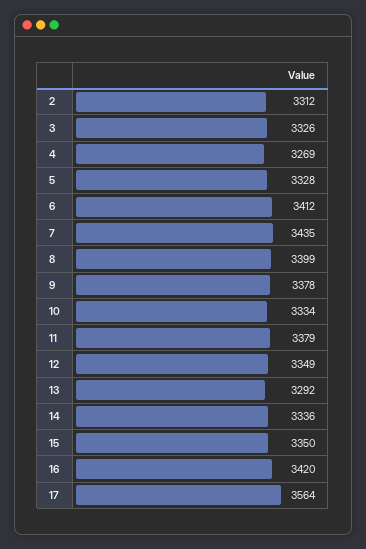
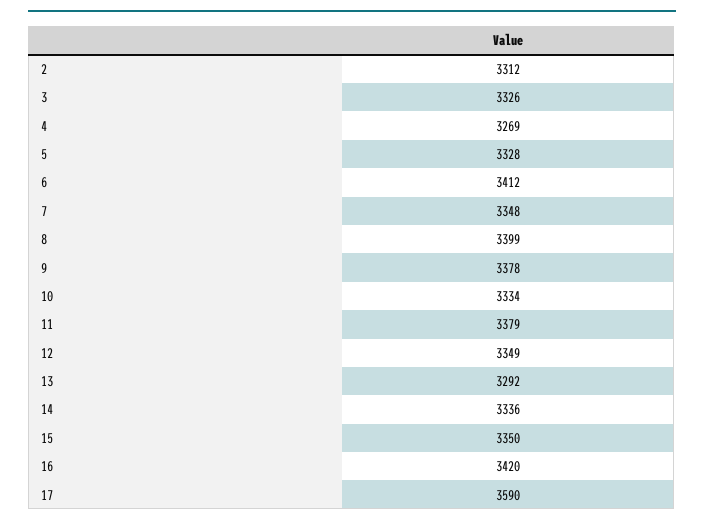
7: 3435 -> 3348
17: 3564 -> 3590

